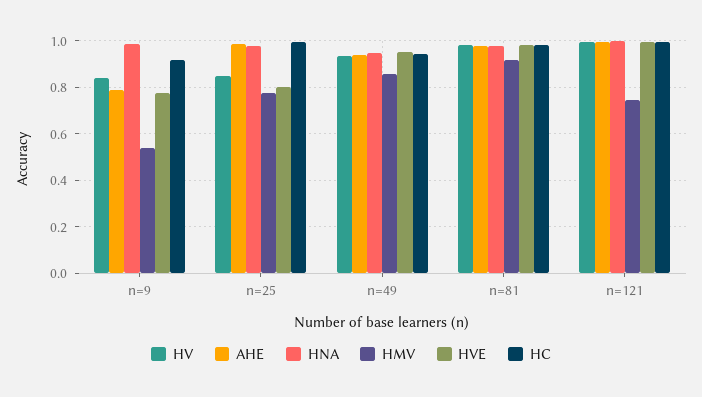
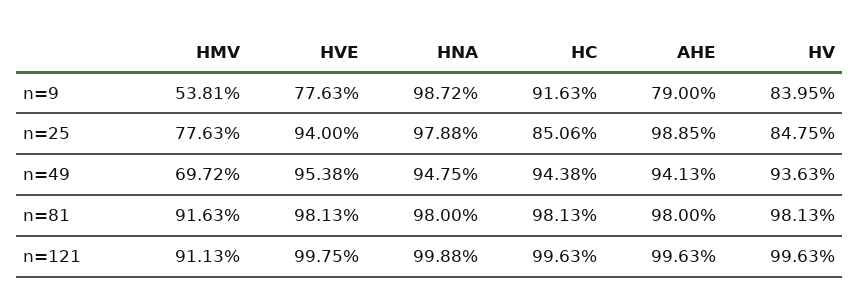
HVE, n=25: 0.8 -> 0.94
HC, n=25: 1 -> 0.8506
HMV, n=49: 0.85 -> 0.6972
HMV, n=121: 0.75 -> 0.9113

